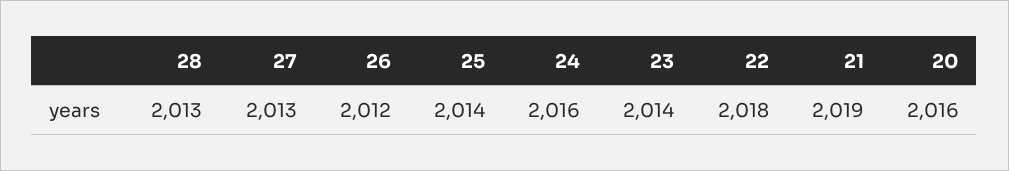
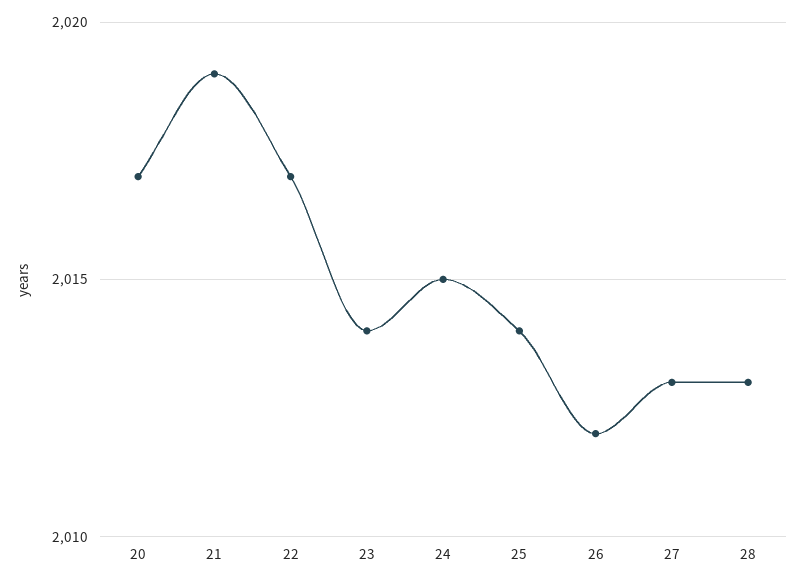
24: 2016 -> 2015
22: 2018 -> 2017
20: 2016 -> 2017

